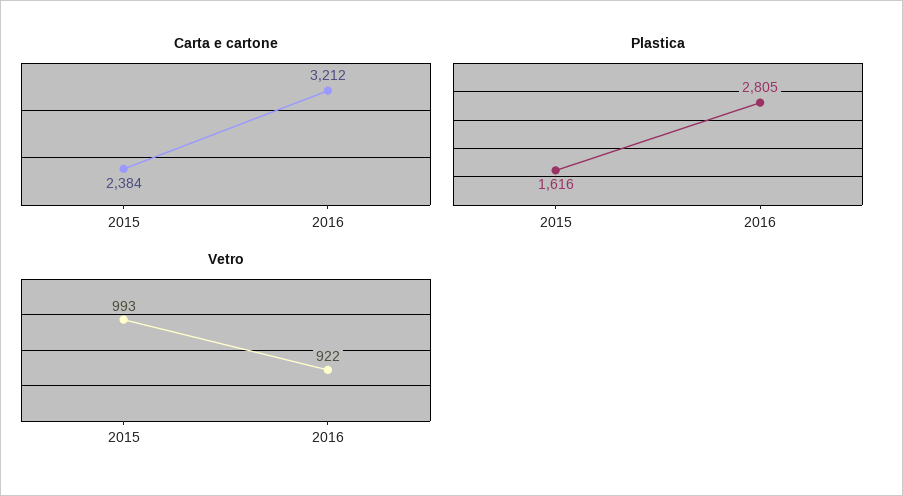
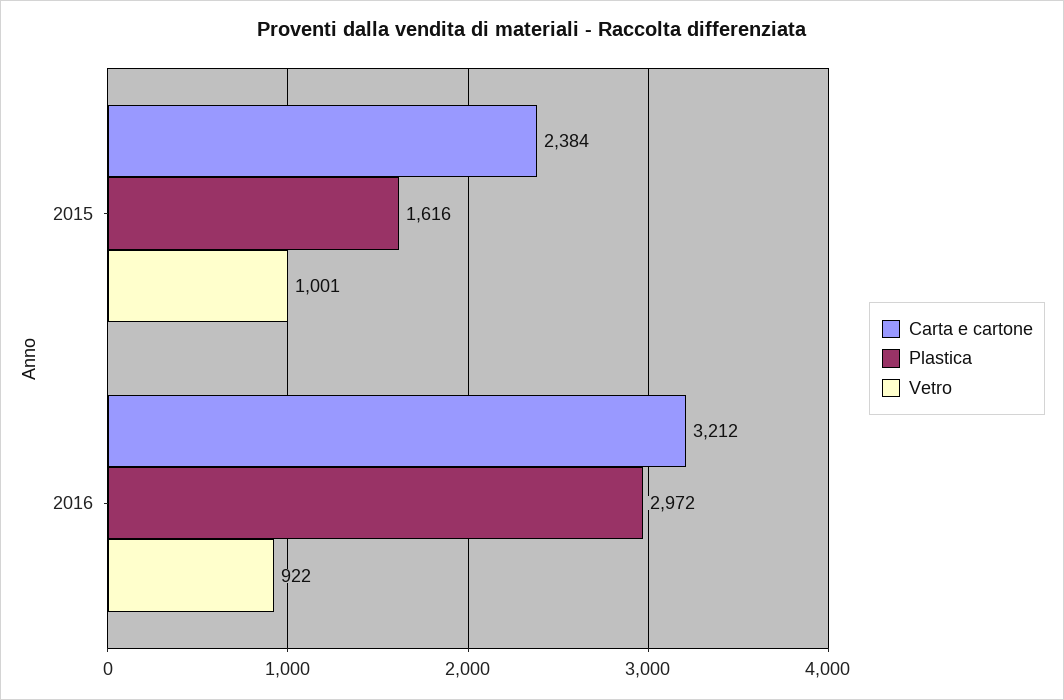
Plastica, 2016: 2805 -> 2972
Vetro, 2015: 993 -> 1001

